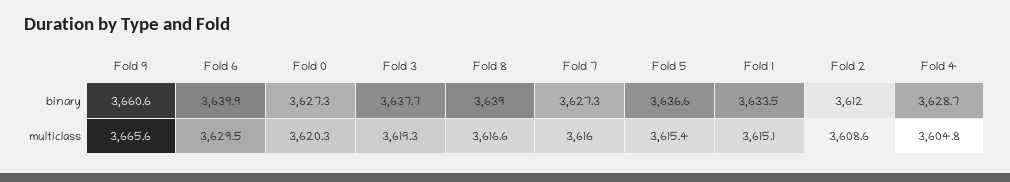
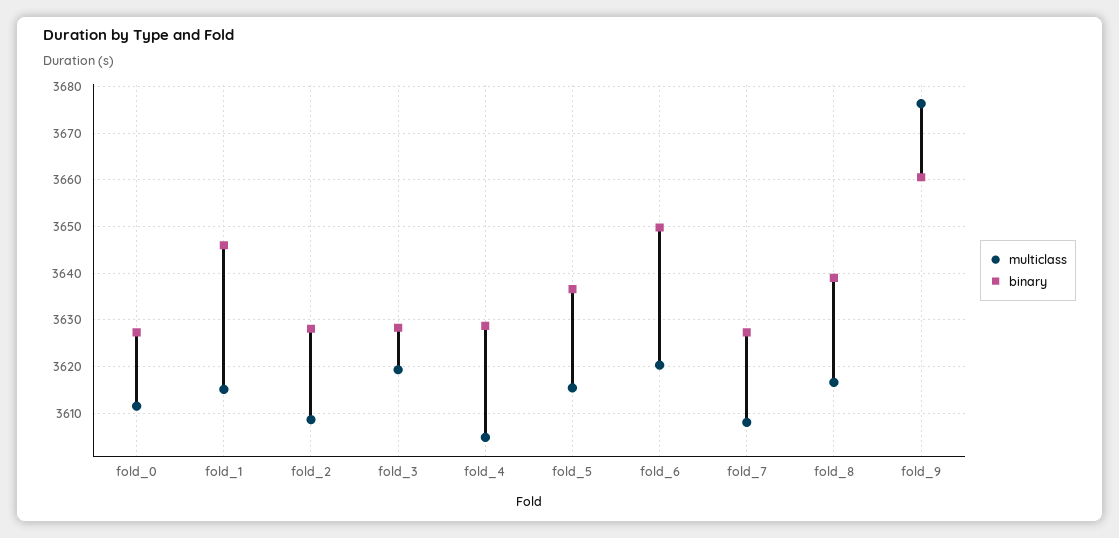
binary, Fold 6: 3639.9 -> 3650
binary, Fold 3: 3637.7 -> 3628
binary, Fold 1: 3633.5 -> 3646
binary, Fold 2: 3612 -> 3628
multiclass, Fold 9: 3665.6 -> 3676
multiclass, Fold 6: 3629.5 -> 3620
multiclass, Fold 0: 3620.3 -> 3612
multiclass, Fold 7: 3616 -> 3608

